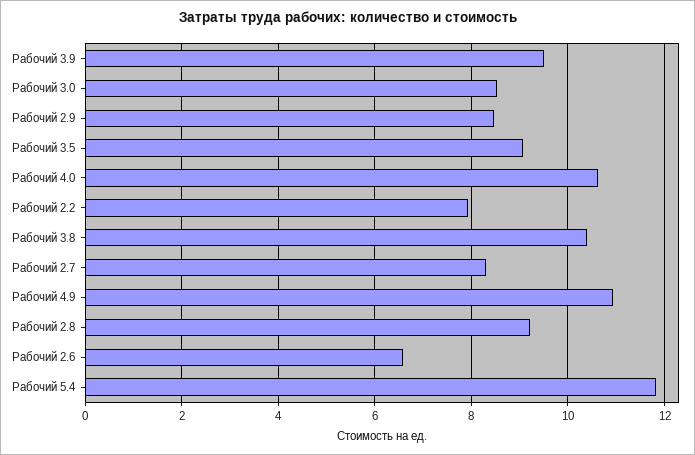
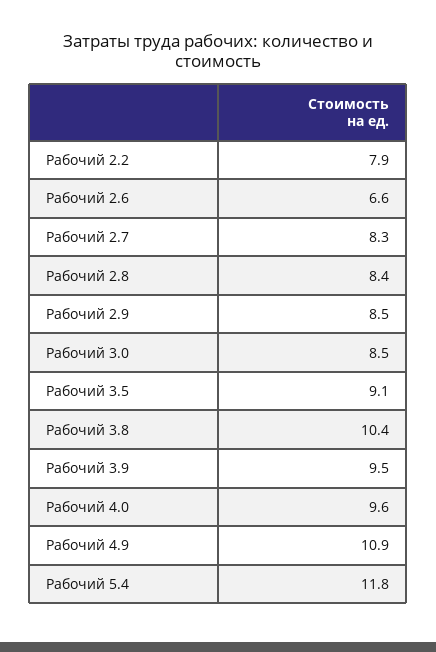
Рабочий 4.0: 10.6 -> 9.6
Рабочий 2.8: 9.2 -> 8.4

